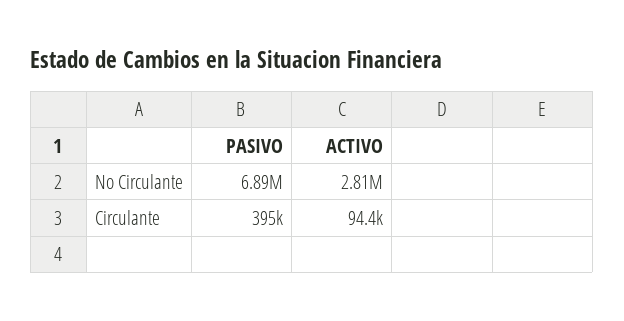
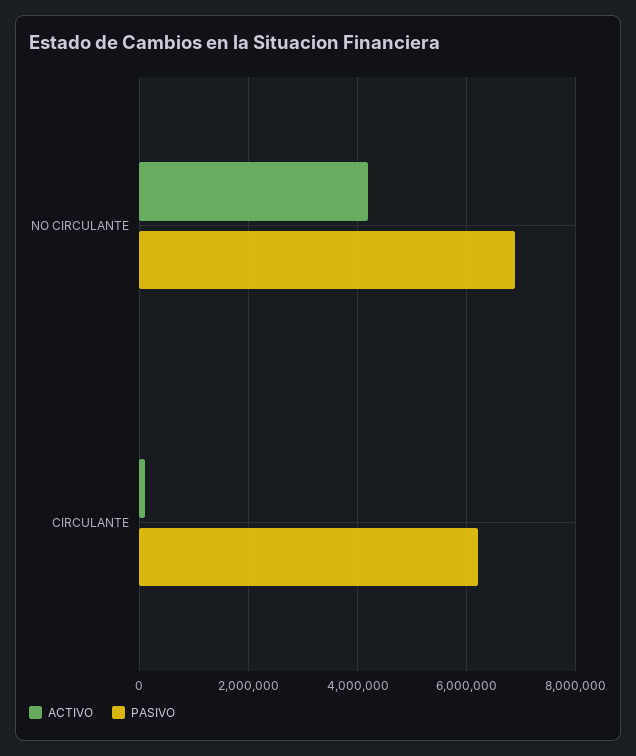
ACTIVO, No Circulante: 2810000 -> 4200000
PASIVO, Circulante: 395000 -> 6200000

